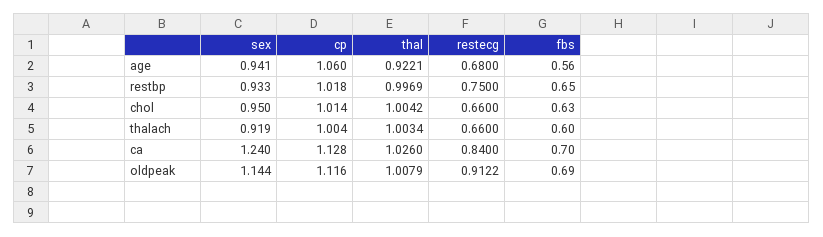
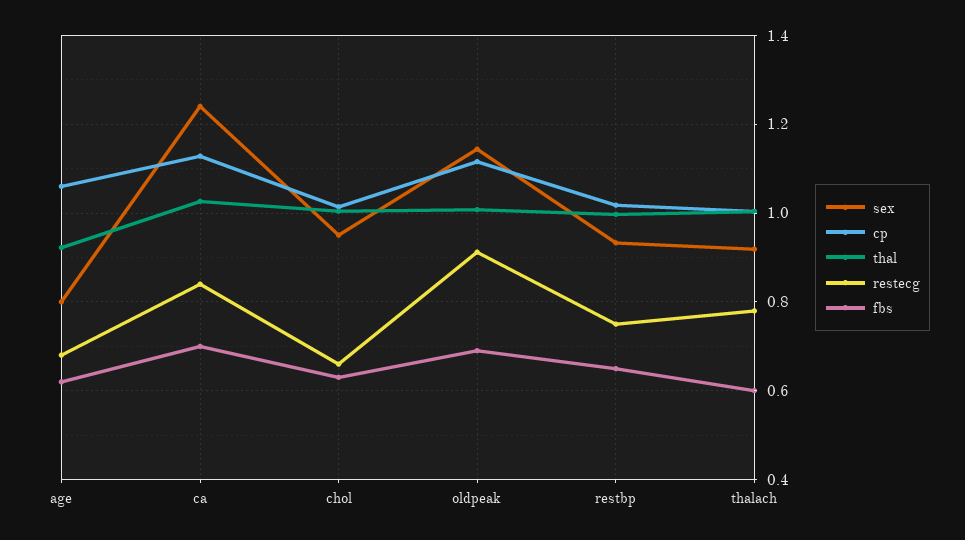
sex, age: 0.941 -> 0.8
fbs, age: 0.56 -> 0.62
restecg, thalach: 0.66 -> 0.78

